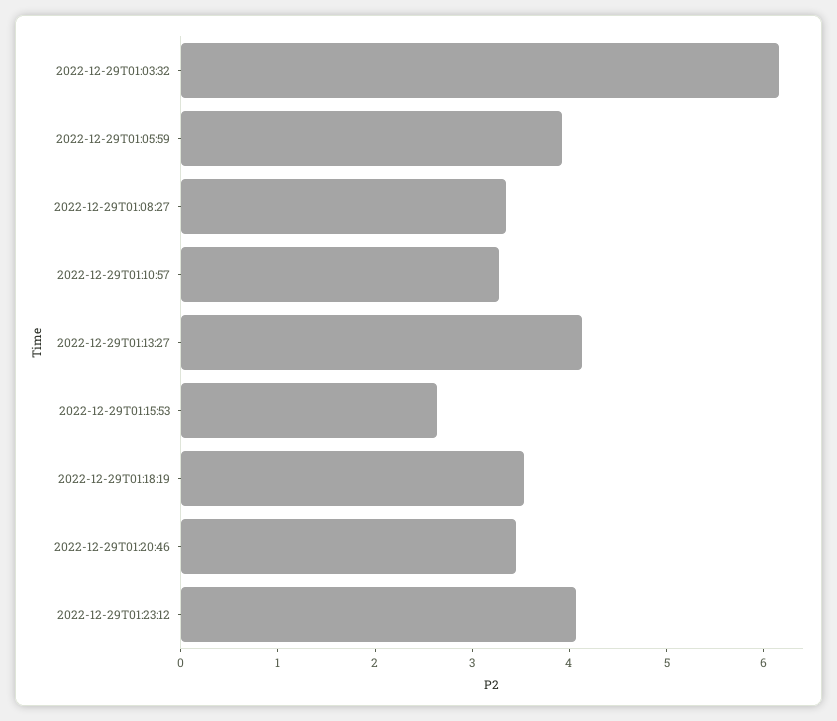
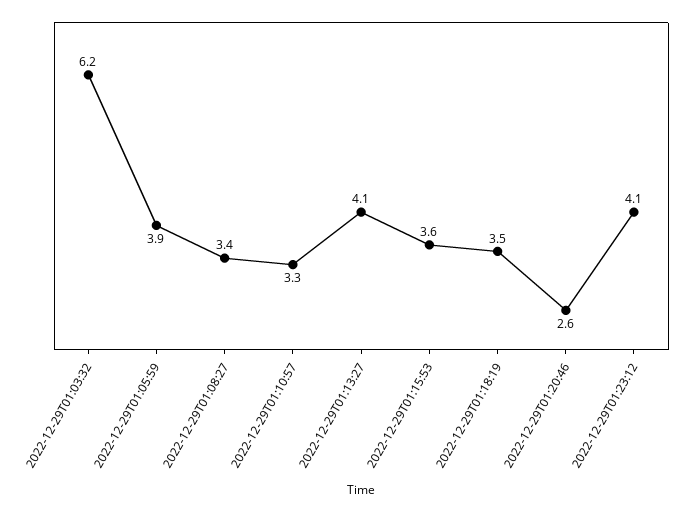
2022-12-29T01:15:53: 2.6 -> 3.6
2022-12-29T01:20:46: 3.4 -> 2.6

